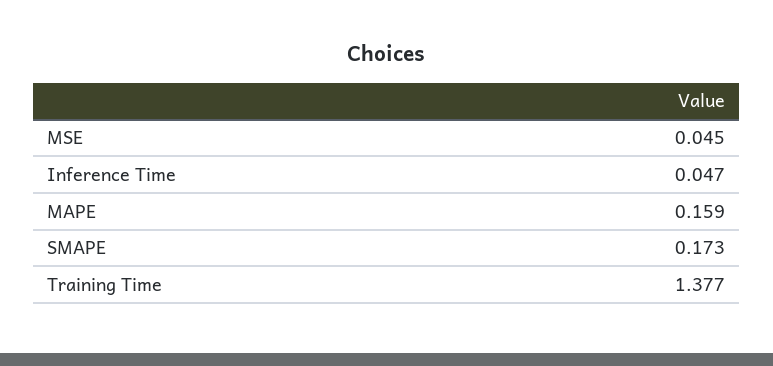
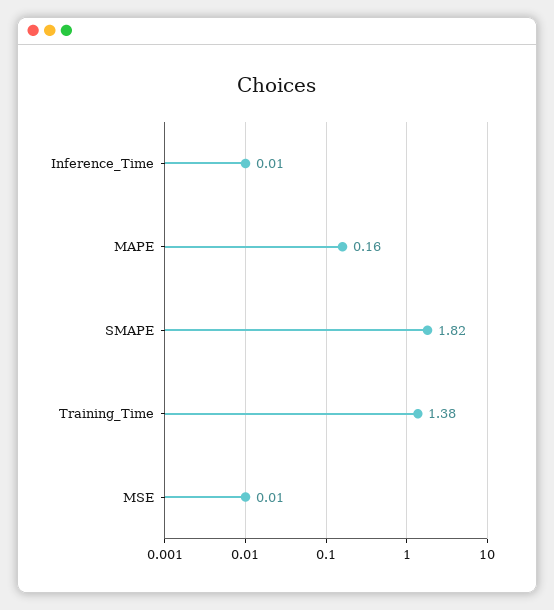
MSE: 0.045 -> 0.01
Inference Time: 0.047 -> 0.01
SMAPE: 0.173 -> 1.82

